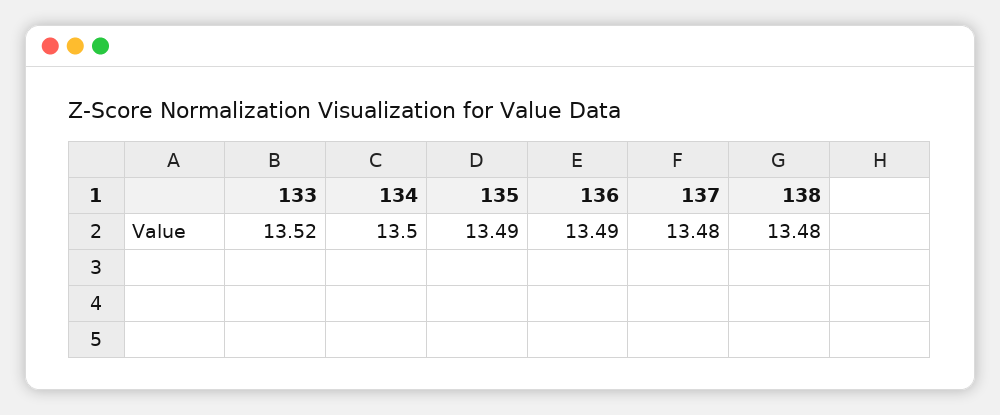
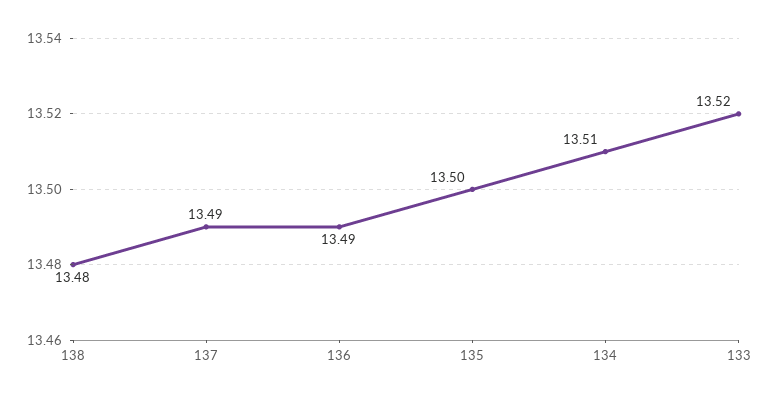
134: 13.5 -> 13.51
135: 13.49 -> 13.5
137: 13.48 -> 13.49

